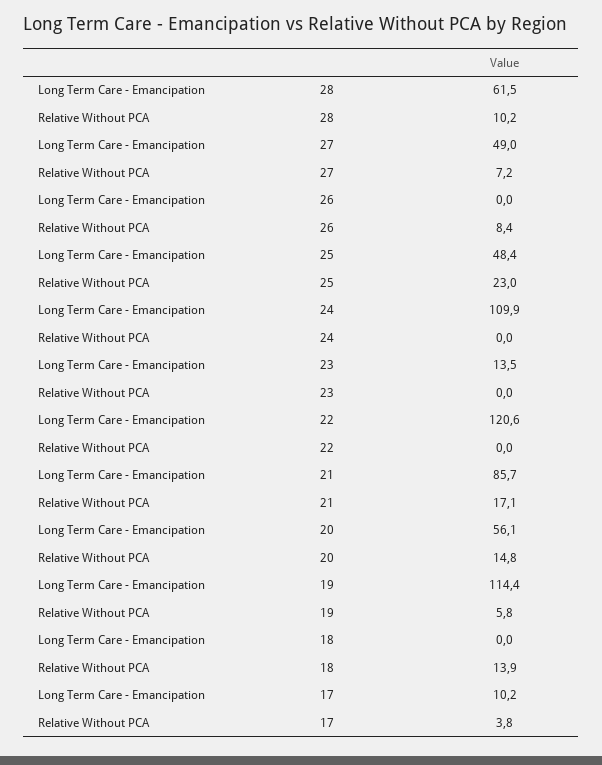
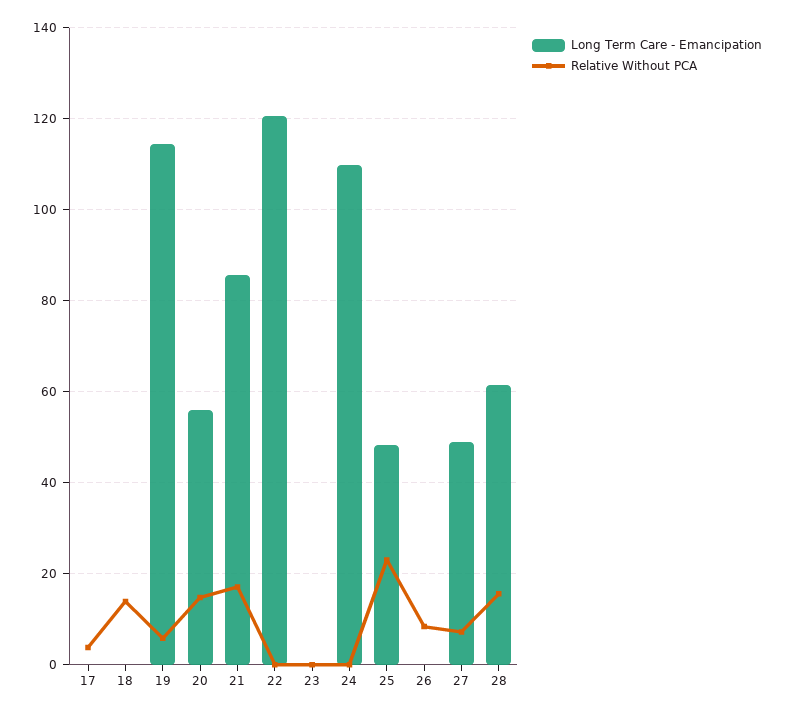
Relative Without PCA, 28: 10.2 -> 16
Long Term Care - Emancipation, 23: 13.5 -> 0
Long Term Care - Emancipation, 17: 10.2 -> 0

